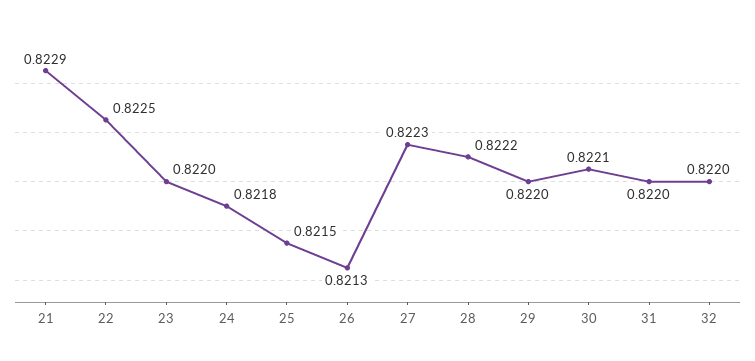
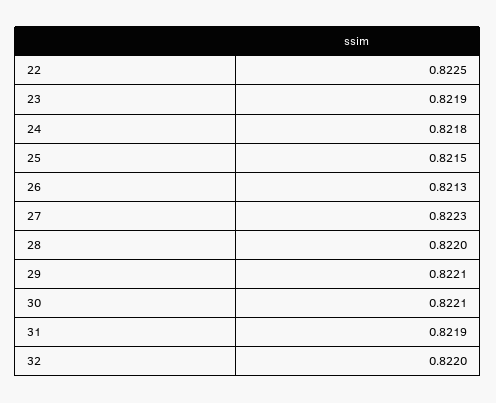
21: 0.8229 -> none
23: 0.822 -> 0.8219
28: 0.8222 -> 0.822
29: 0.822 -> 0.8221
31: 0.822 -> 0.8219

